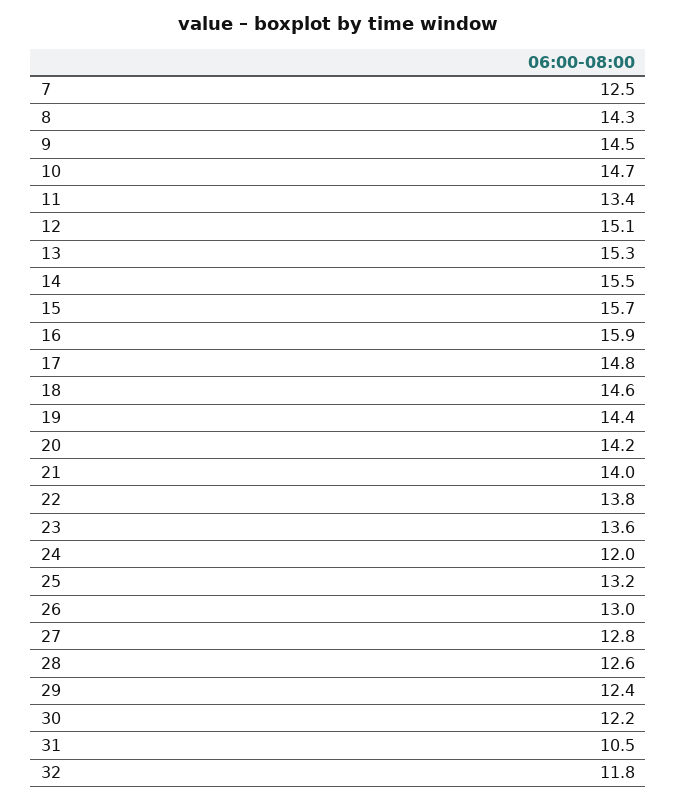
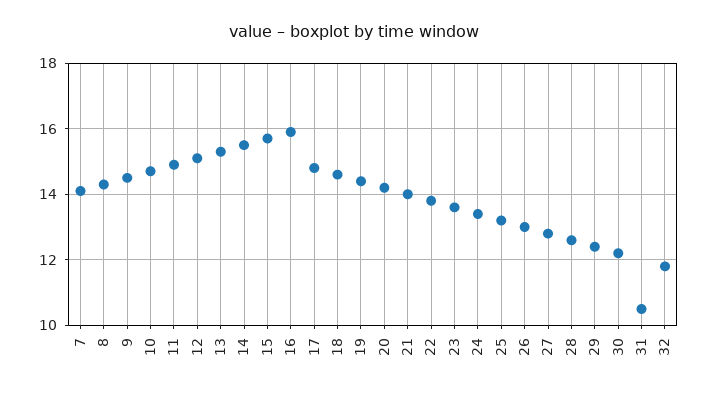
7: 12.5 -> 14
11: 13.4 -> 15
24: 12 -> 13.5

